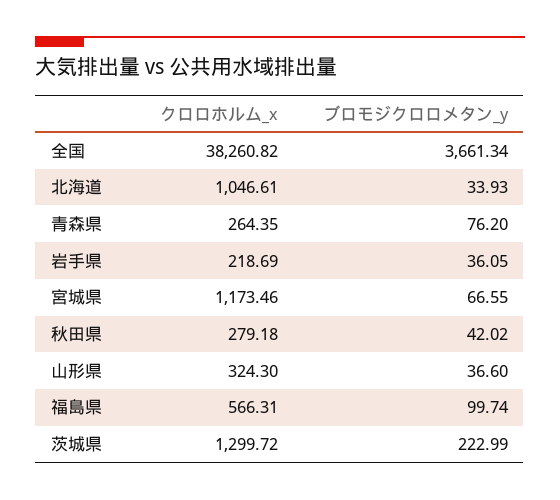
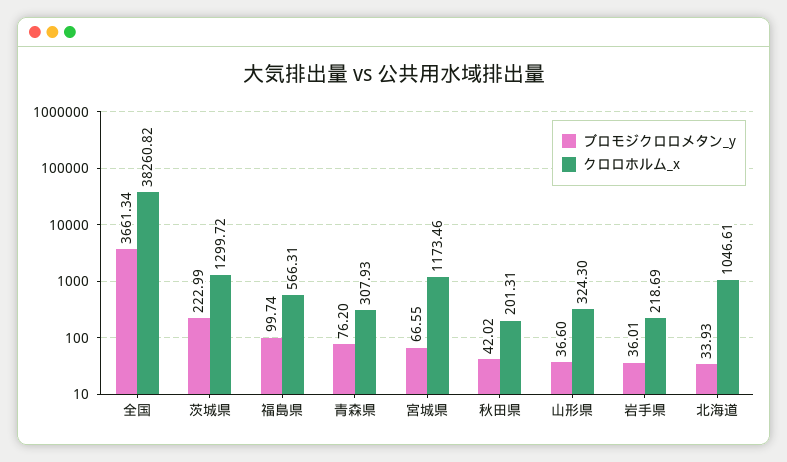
クロロホルム_x, 青森県: 264.35 -> 307.93
ブロモジクロロメタン_y, 岩手県: 36.05 -> 36.01
クロロホルム_x, 秋田県: 279.18 -> 201.31

